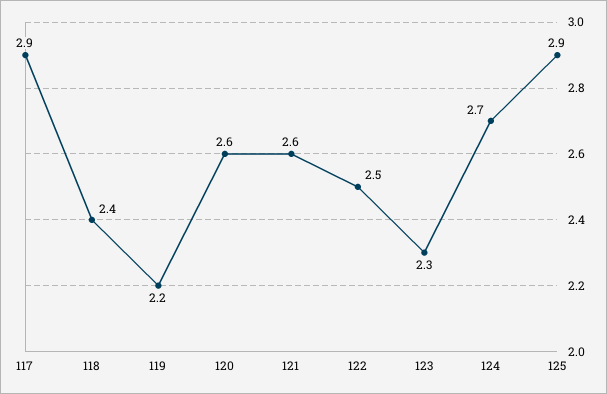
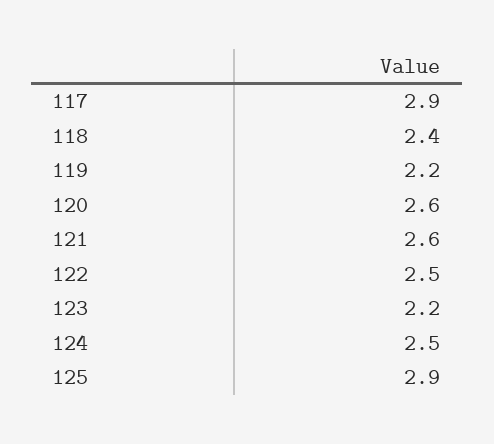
123: 2.3 -> 2.2
124: 2.7 -> 2.5

